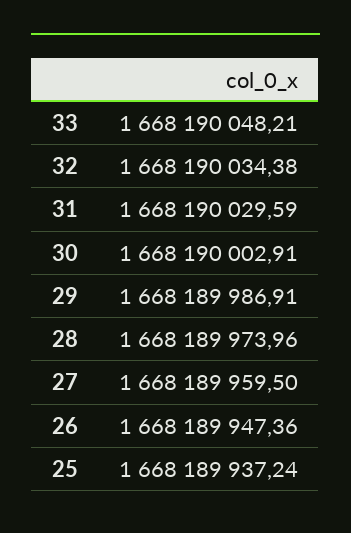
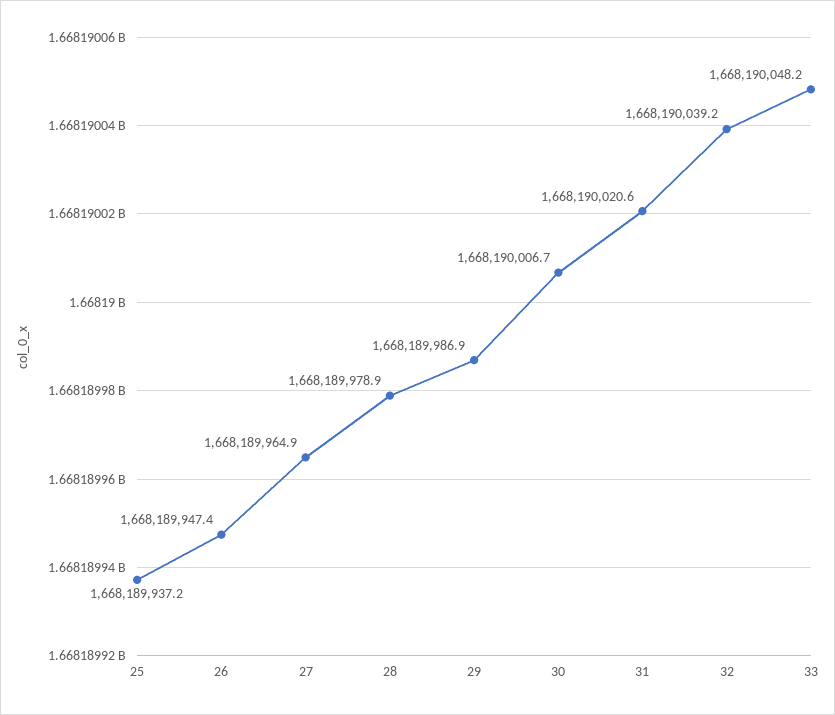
32: 1668190034.38 -> 1668190039.2
31: 1668190029.59 -> 1668190020.6
30: 1668190002.91 -> 1668190006.7
28: 1668189973.96 -> 1668189978.9
27: 1668189959.5 -> 1668189964.9

